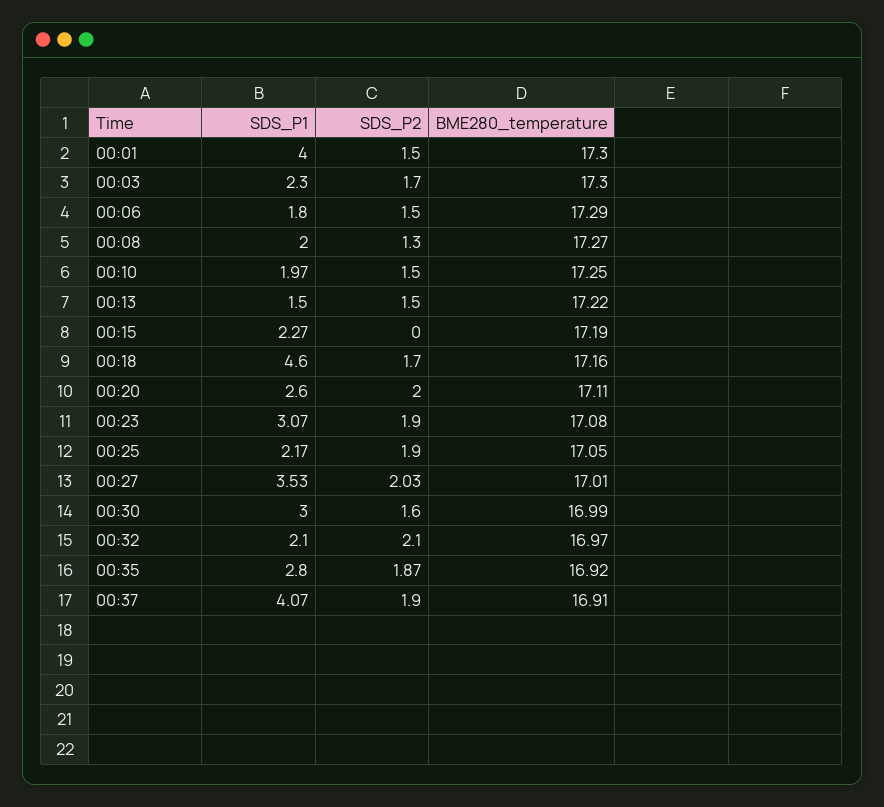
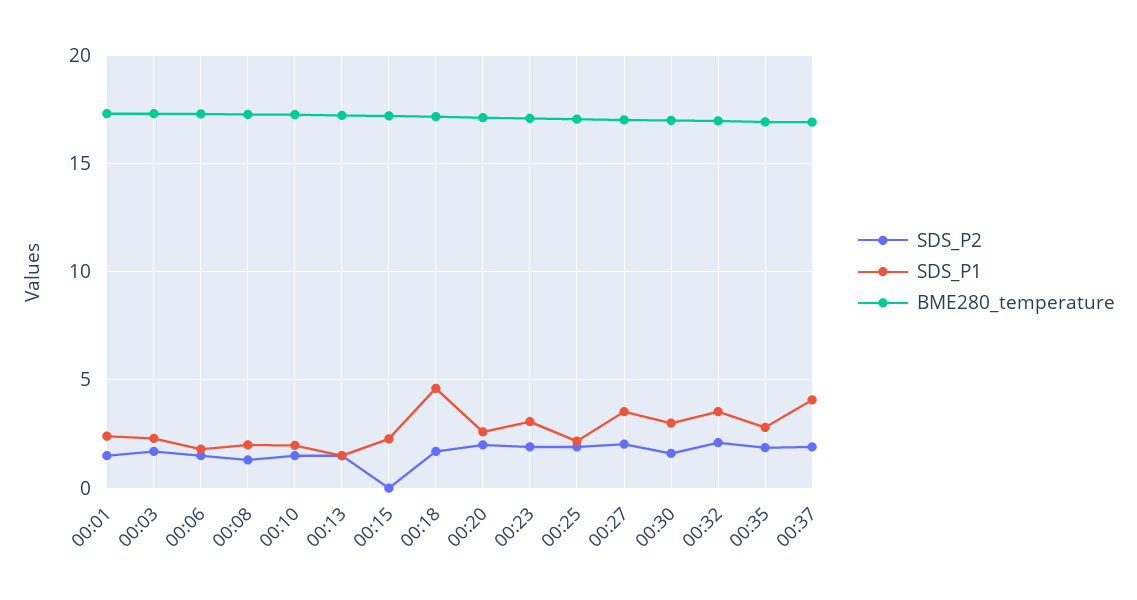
SDS_P1, 00:01: 4 -> 2.5
SDS_P1, 00:32: 2.1 -> 3.5

